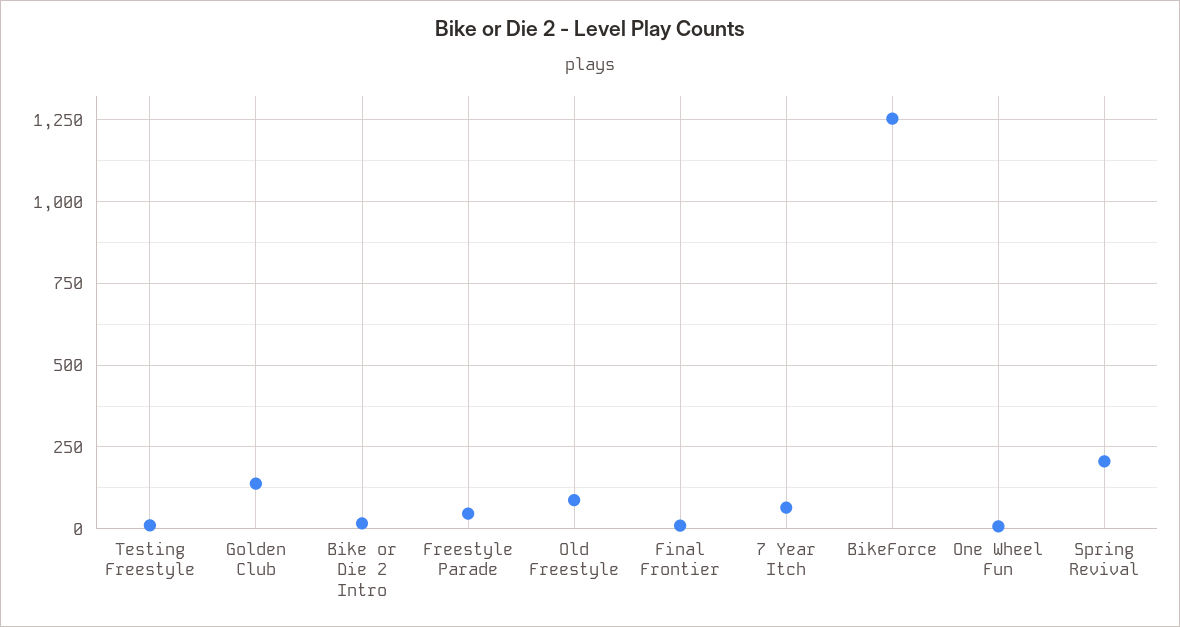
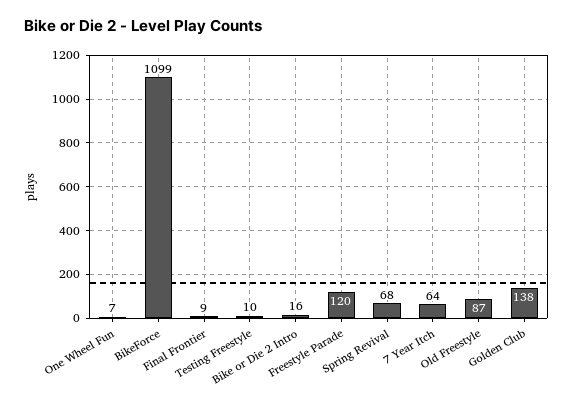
Freestyle Parade: 50 -> 120
BikeForce: 1250 -> 1099
Spring Revival: 200 -> 68

